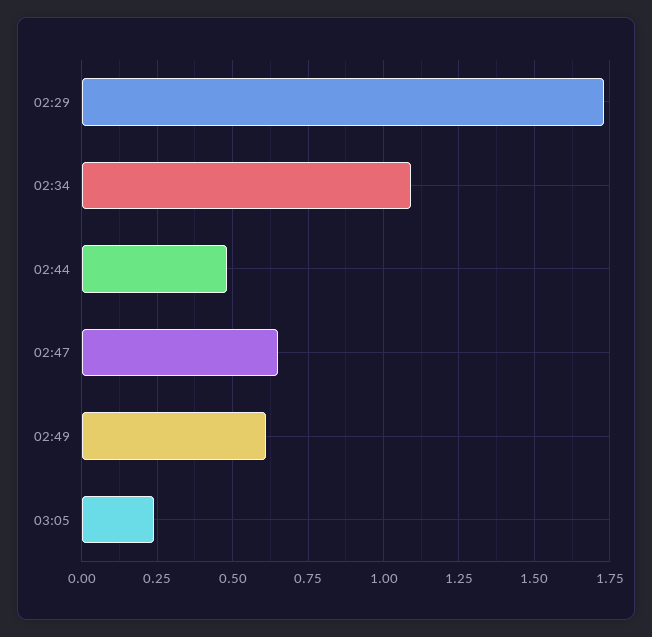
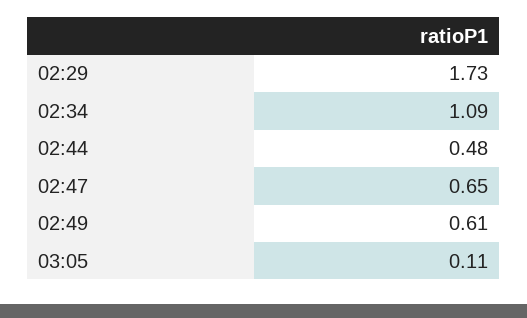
03:05: 0.25 -> 0.11

